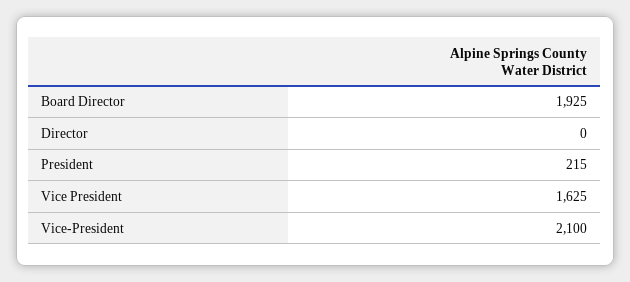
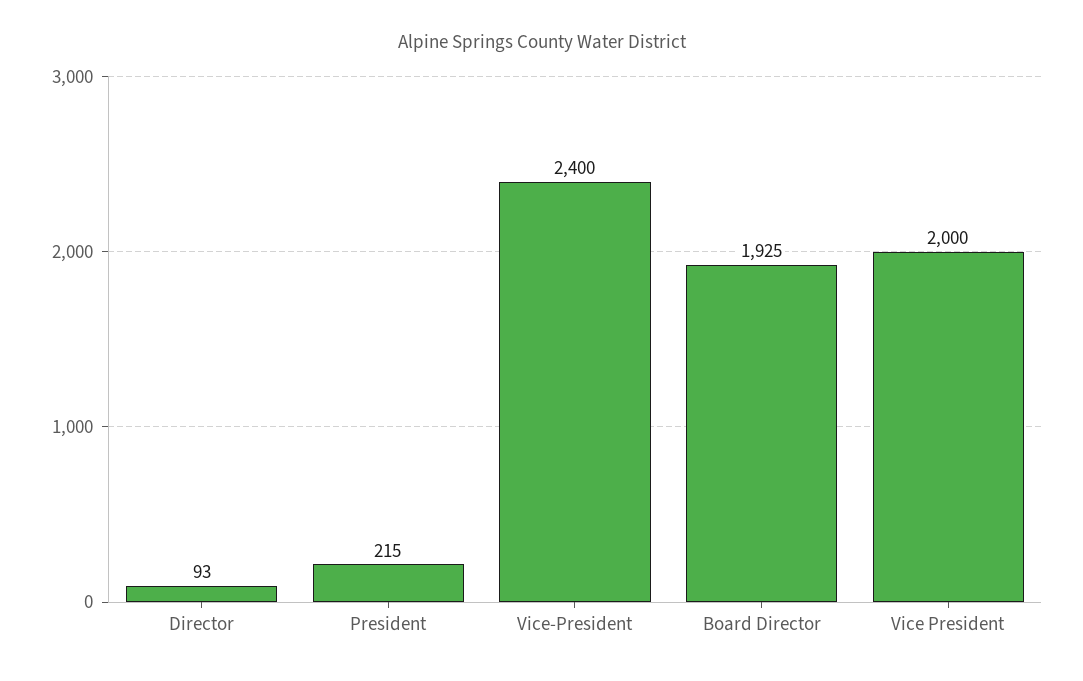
Director: 0 -> 93
Vice President: 1625 -> 2000
Vice-President: 2100 -> 2400

